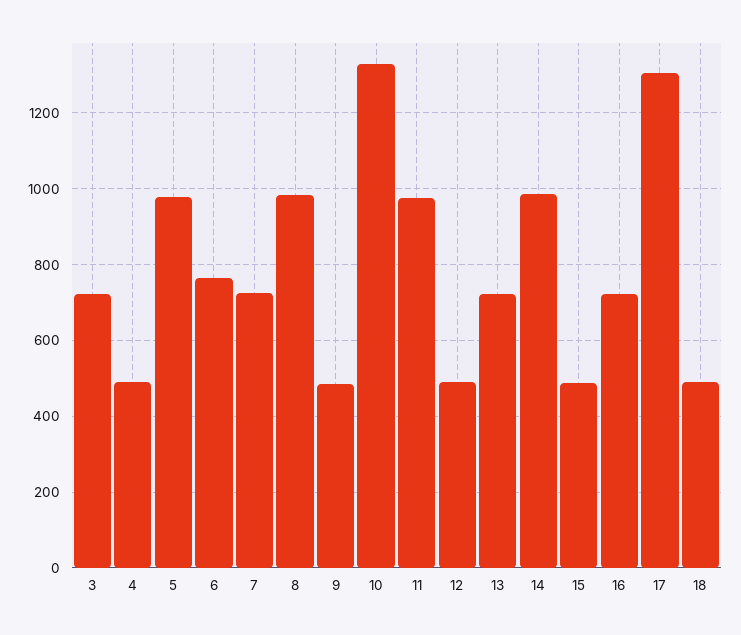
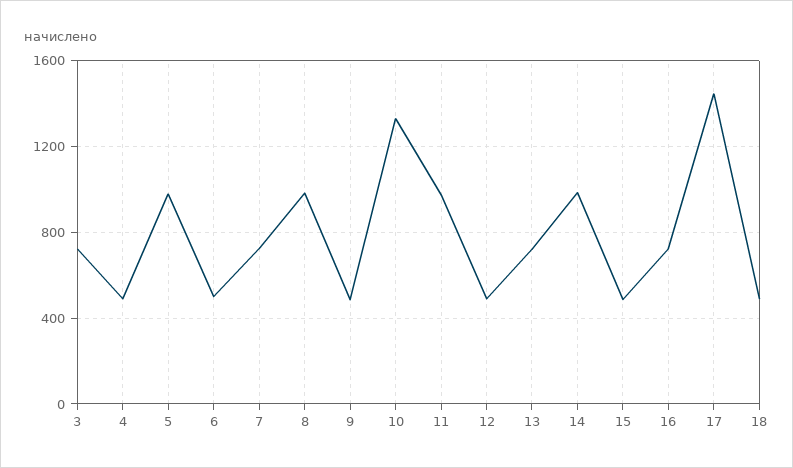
6: 760 -> 500
17: 1300 -> 1450

